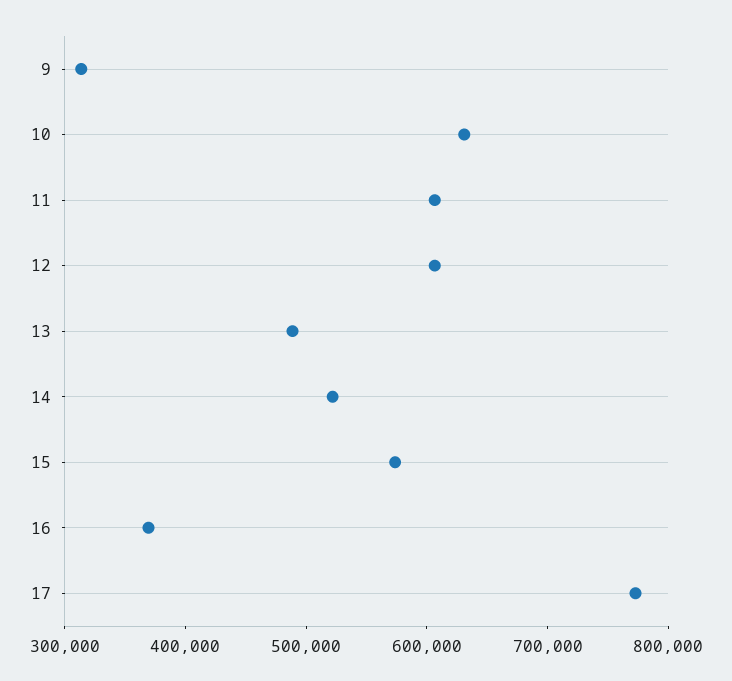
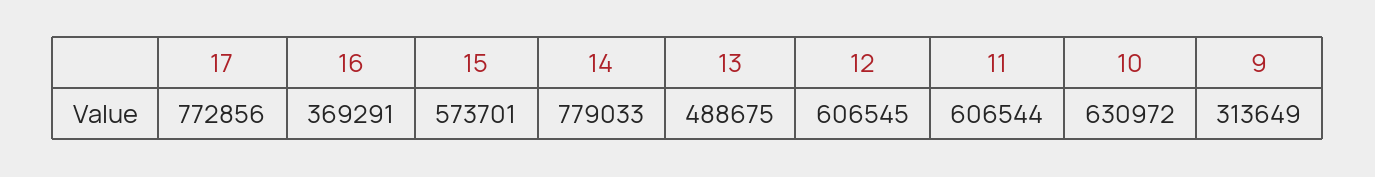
14: 520000 -> 779033

